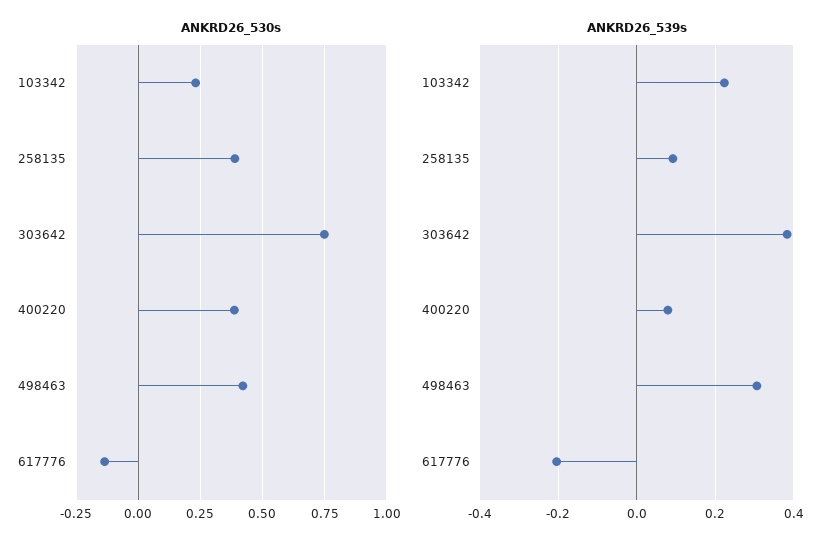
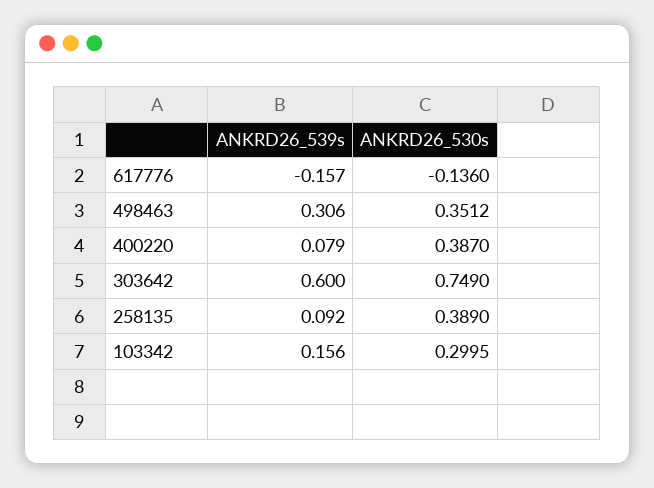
ANKRD26_530s, 103342: 0.225 -> 0.2995
ANKRD26_530s, 498463: 0.425 -> 0.3512
ANKRD26_539s, 103342: 0.22 -> 0.156
ANKRD26_539s, 303642: 0.38 -> 0.6
ANKRD26_539s, 617776: -0.2 -> -0.157

